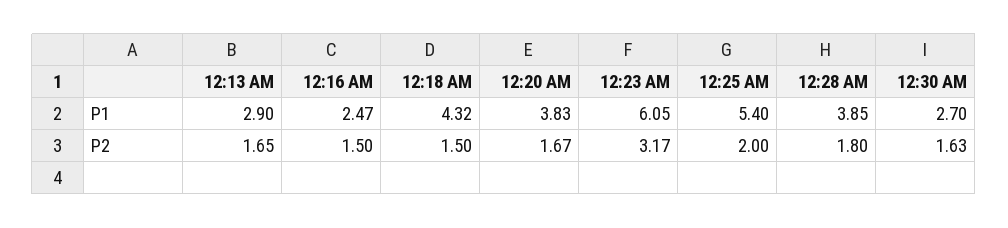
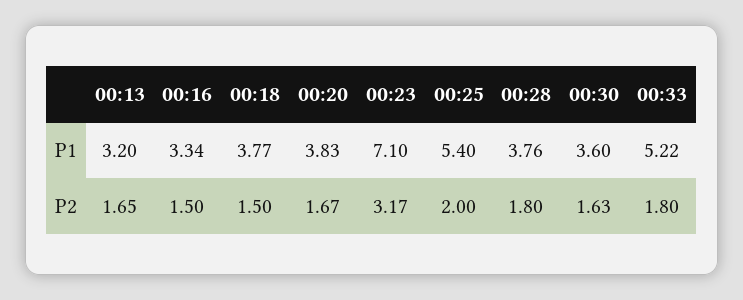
12:13 AM, P1: 2.9 -> 3.2
12:16 AM, P1: 2.47 -> 3.34
12:18 AM, P1: 4.32 -> 3.77
12:23 AM, P1: 6.05 -> 7.1
12:28 AM, P1: 3.85 -> 3.76
12:30 AM, P1: 2.7 -> 3.6
00:33, P1: none -> 5.22
00:33, P2: none -> 1.8

